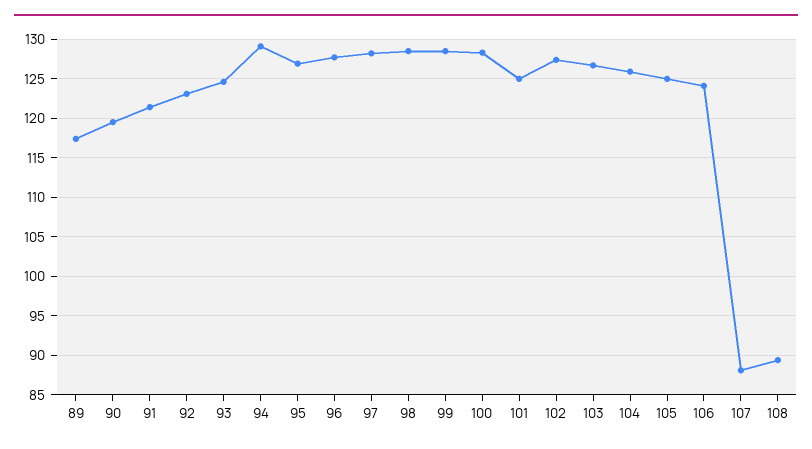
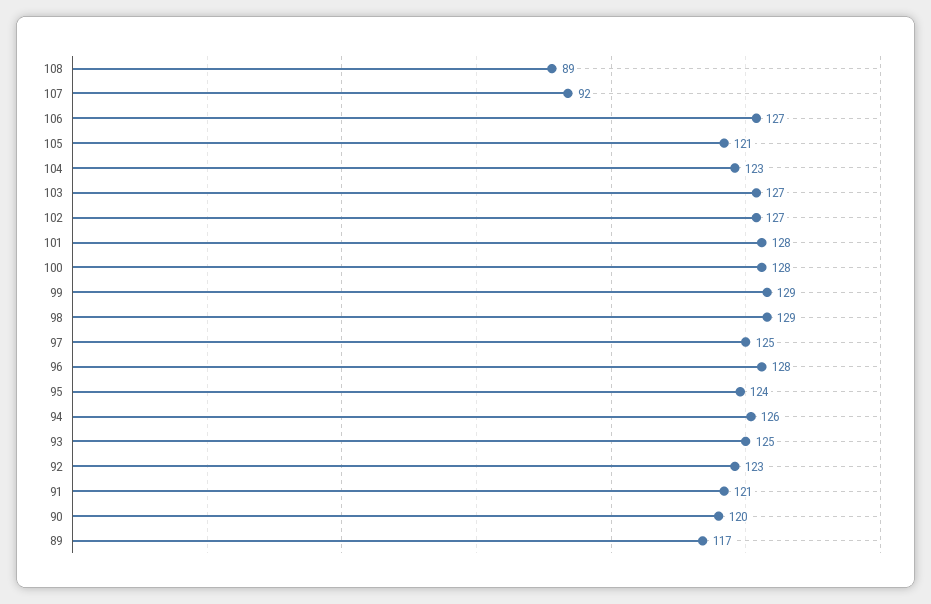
94: 129 -> 126
95: 127 -> 124
97: 128 -> 125
101: 125 -> 128
104: 126 -> 123
105: 125 -> 121
106: 124 -> 127
107: 88 -> 92

